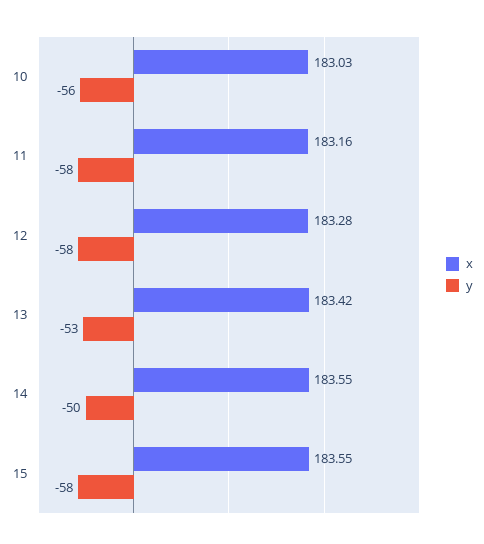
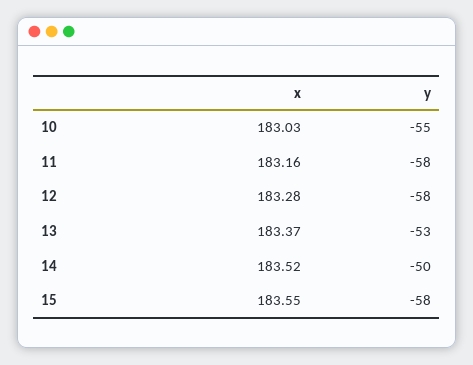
y, 10: -56 -> -55
x, 13: 183.42 -> 183.37
x, 14: 183.55 -> 183.52

